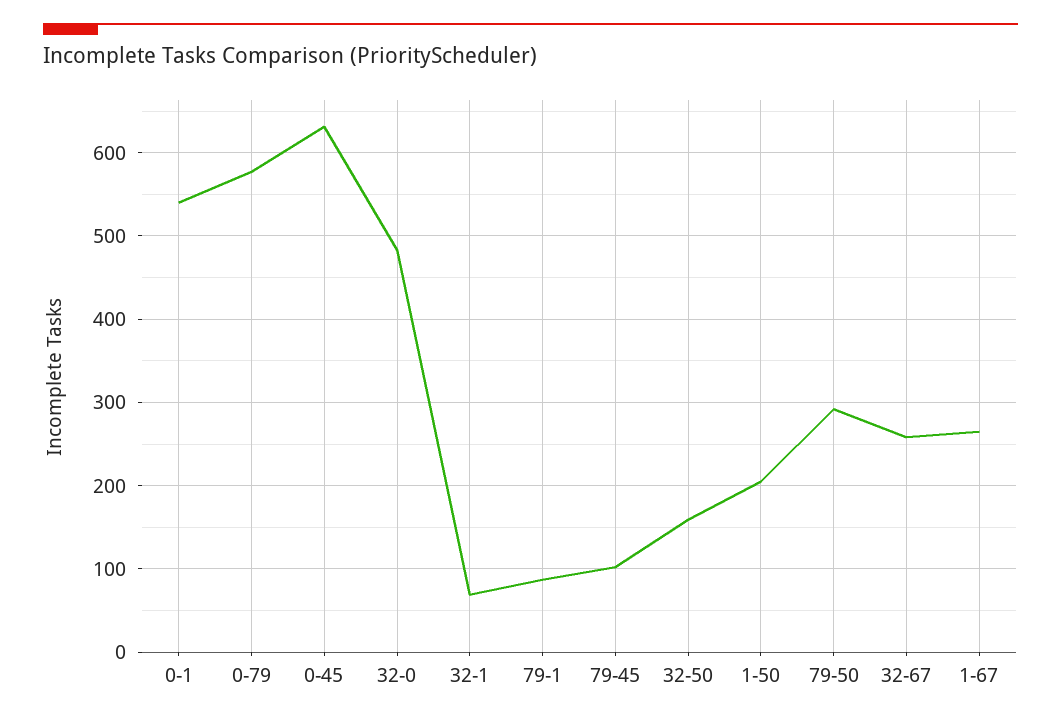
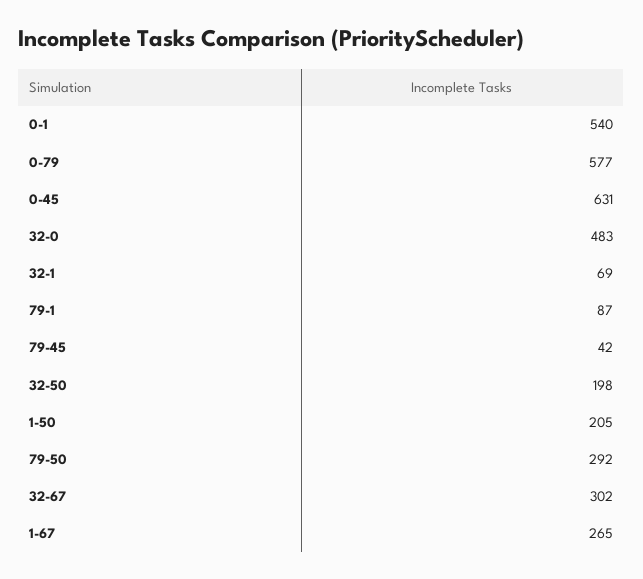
79-45: 100 -> 42
32-50: 160 -> 198
32-67: 260 -> 302

